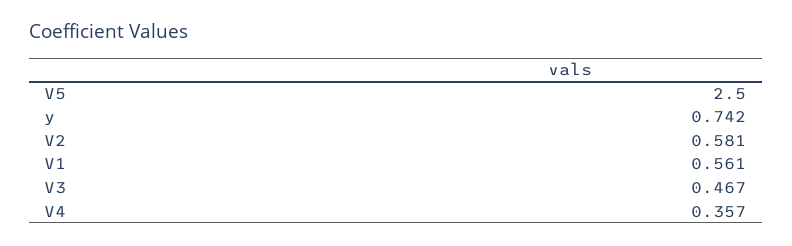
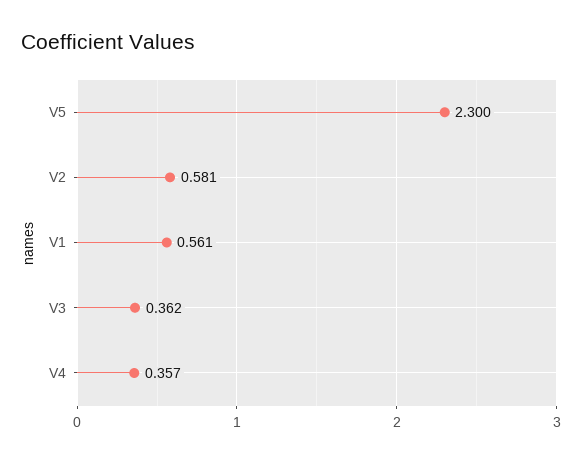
V5: 2.5 -> 2.3
y: 0.742 -> none
V3: 0.467 -> 0.362

